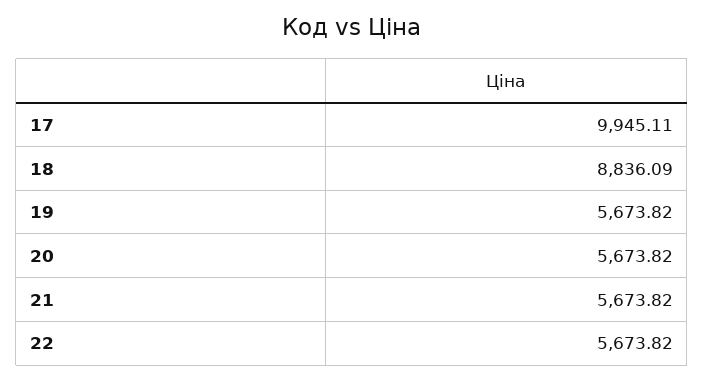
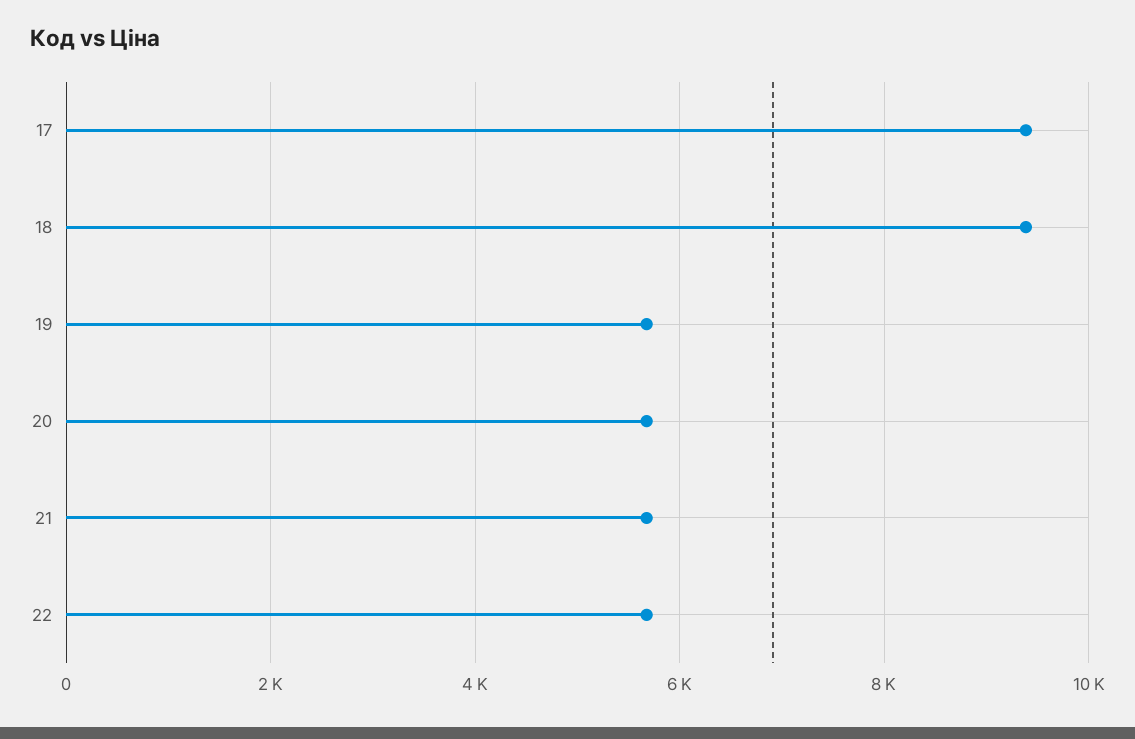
17: 9945.11 -> 9400
18: 8836.09 -> 9400

